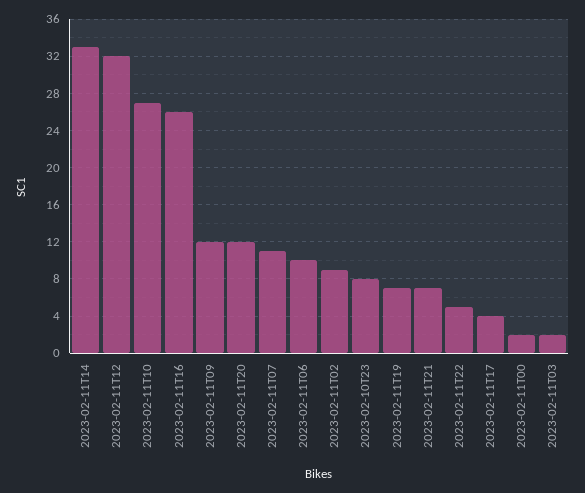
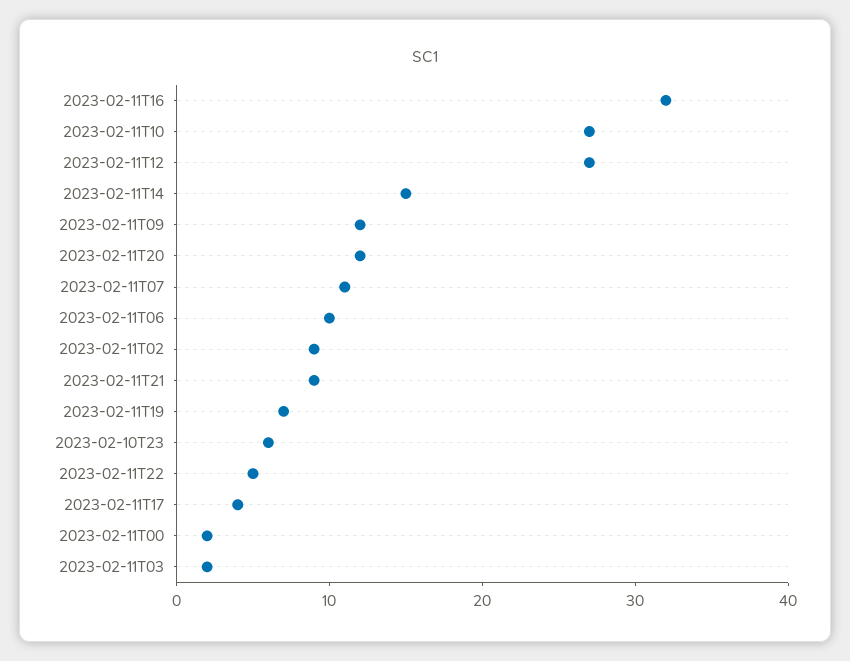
2023-02-11T14: 33 -> 15
2023-02-11T12: 32 -> 27
2023-02-11T16: 26 -> 32
2023-02-10T23: 8 -> 6
2023-02-11T21: 7 -> 9

